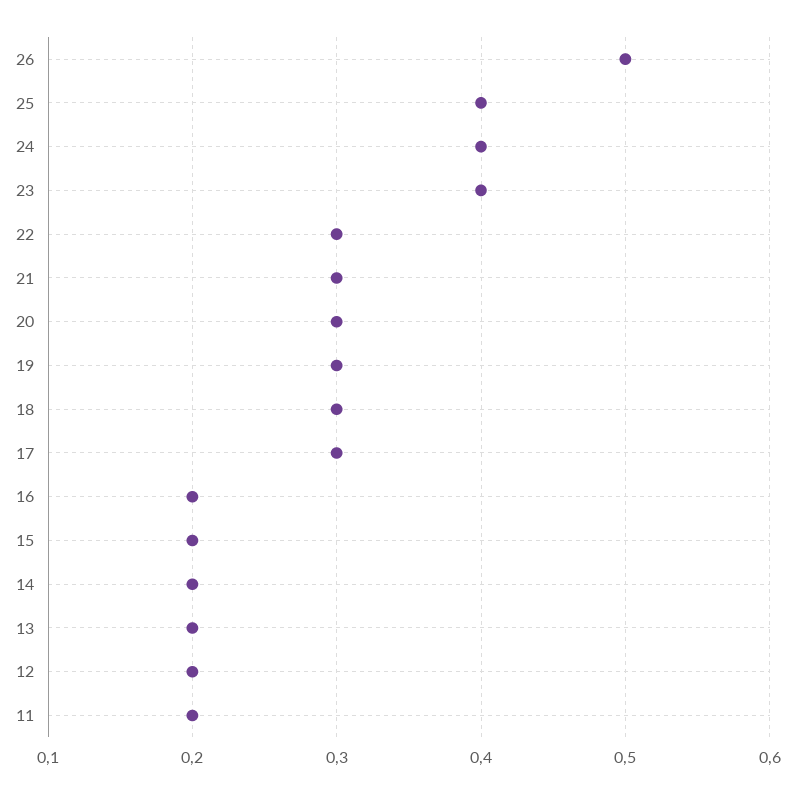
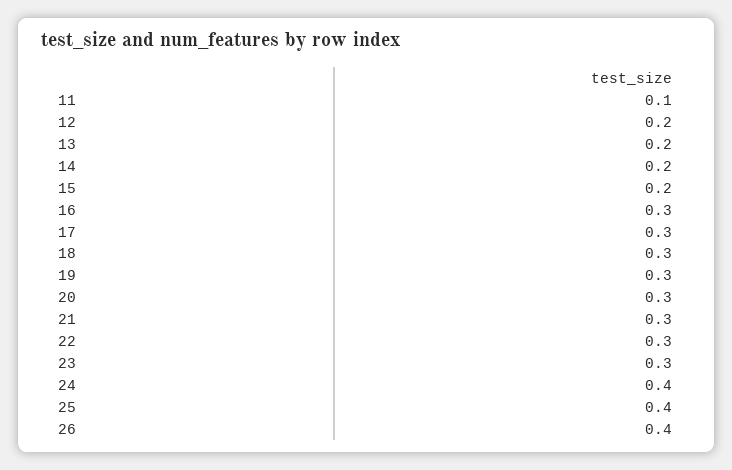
26: 0.5 -> 0.4
23: 0.4 -> 0.3
16: 0.2 -> 0.3
11: 0.2 -> 0.1

